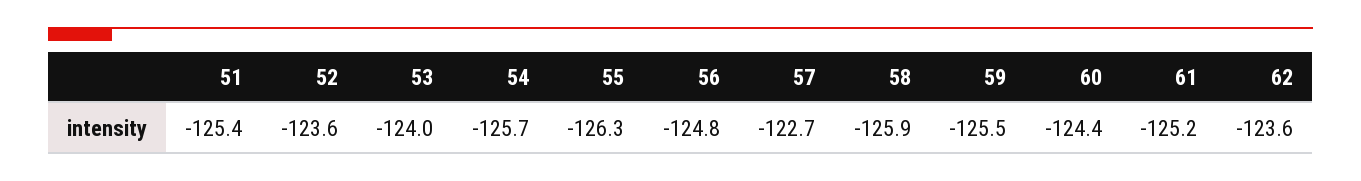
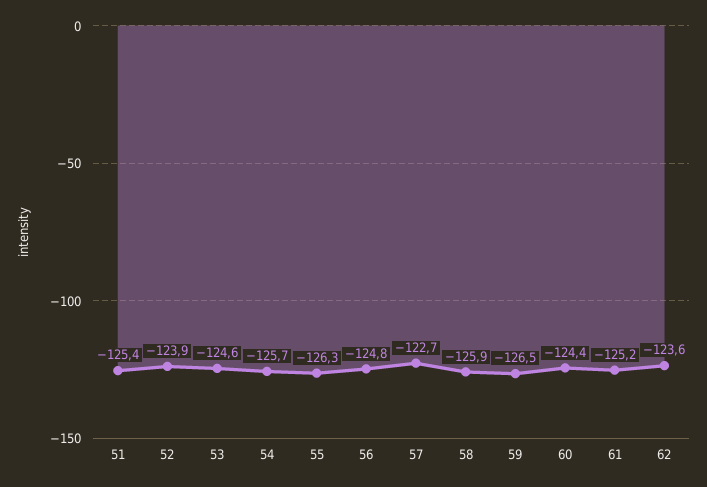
52: -123.6 -> -123.9
53: -124 -> -124.6
59: -125.5 -> -126.5

